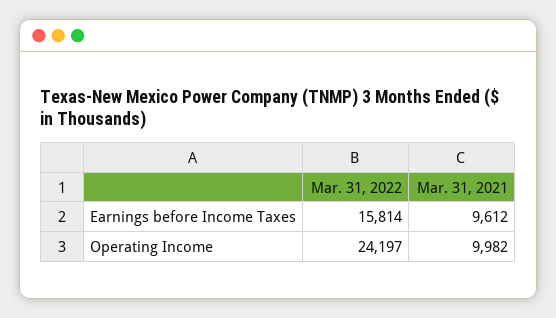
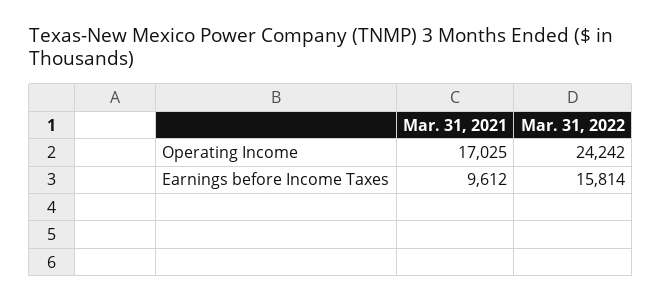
Mar. 31, 2022, Operating Income: 24197 -> 24242
Mar. 31, 2021, Operating Income: 9982 -> 17025

